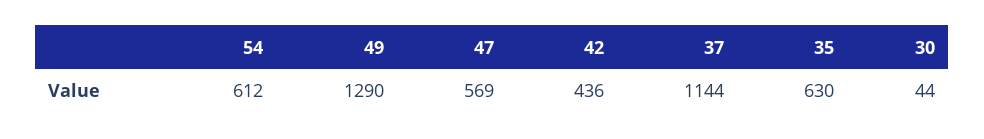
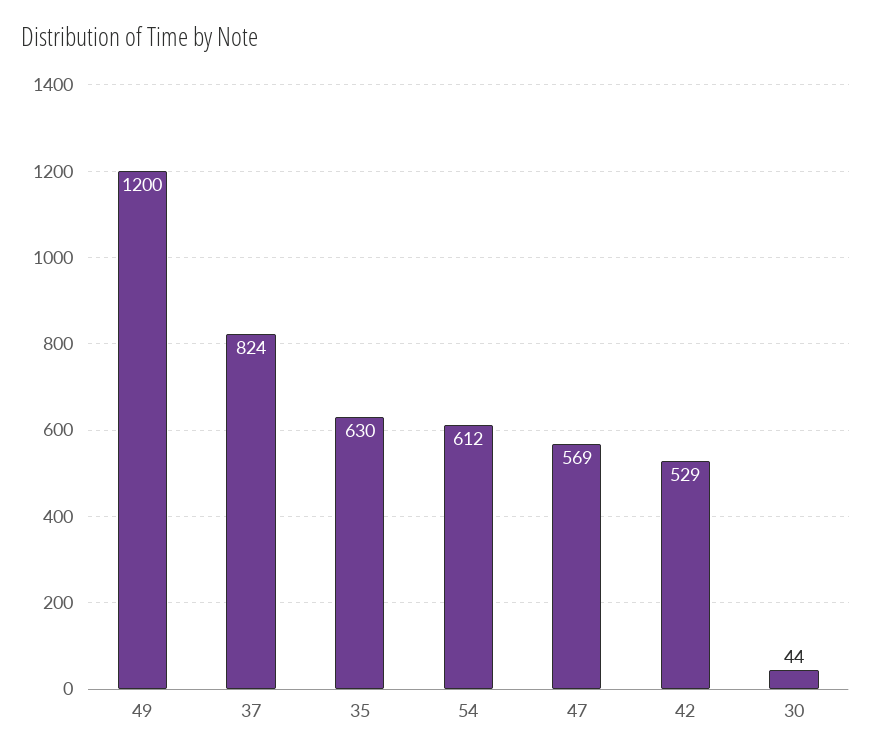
49: 1290 -> 1200
42: 436 -> 529
37: 1144 -> 824

